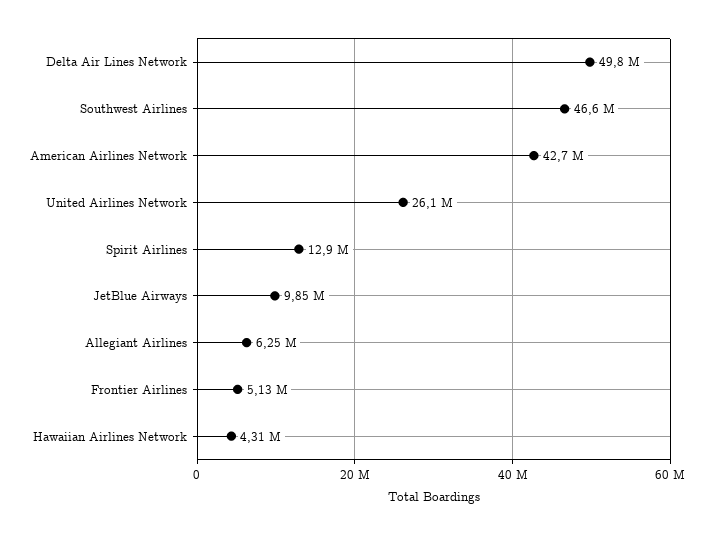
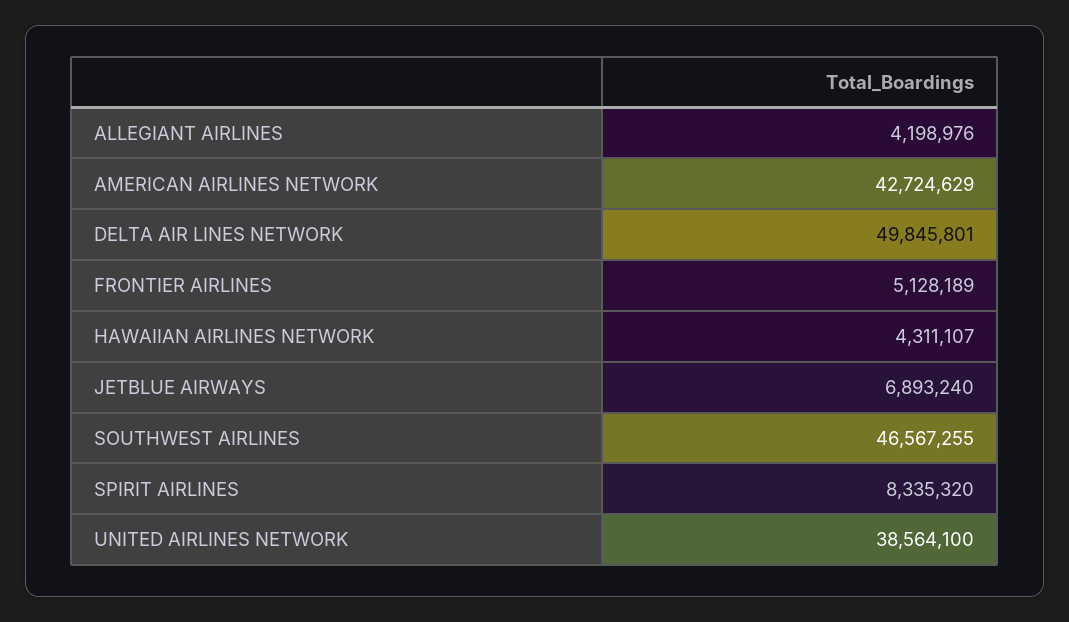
United Airlines Network: 26100000 -> 38564100
Spirit Airlines: 12900000 -> 8335320
JetBlue Airways: 9850000 -> 6893240
Allegiant Airlines: 6250000 -> 4198976

